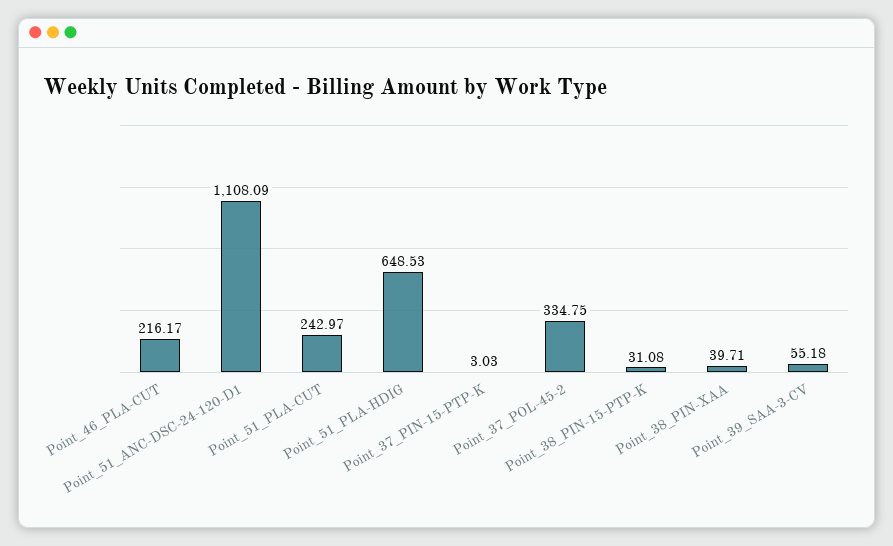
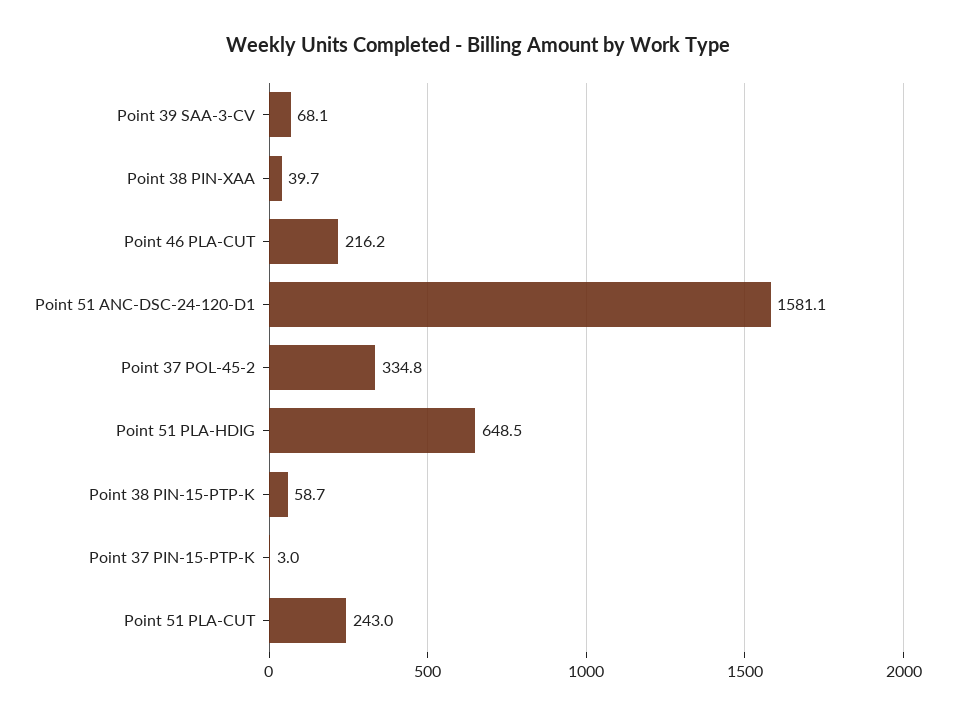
Point_51_ANC-DSC-24-120-D1: 1108.09 -> 1581.1
Point_38_PIN-15-PTP-K: 31.08 -> 58.7
Point_39_SAA-3-CV: 55.18 -> 68.1

